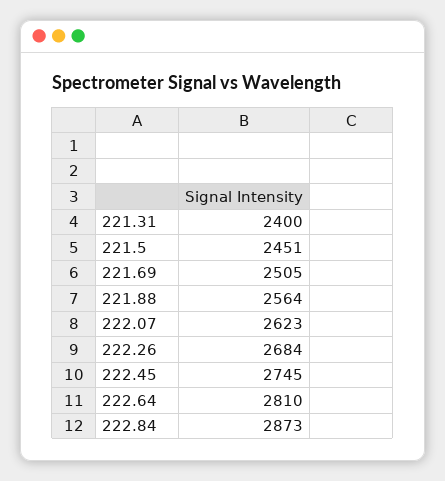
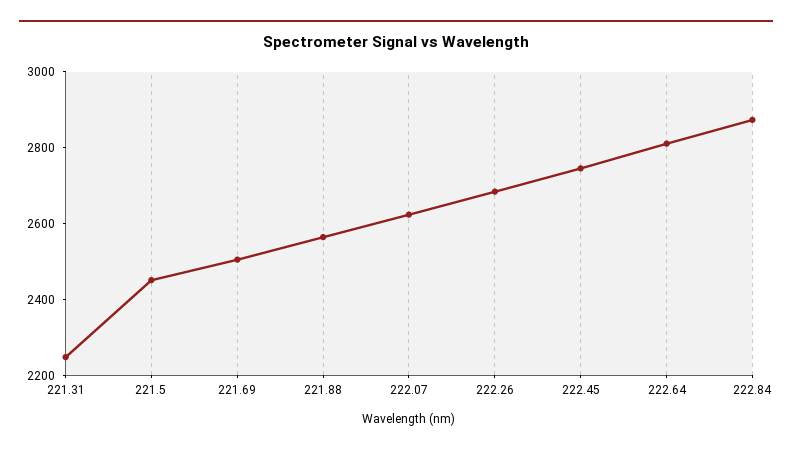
221.31: 2400 -> 2250

